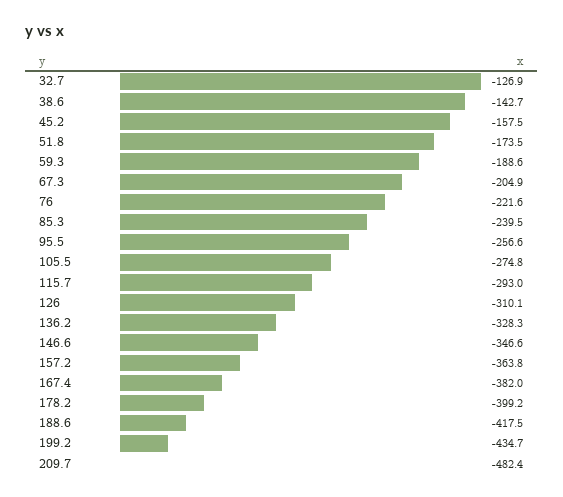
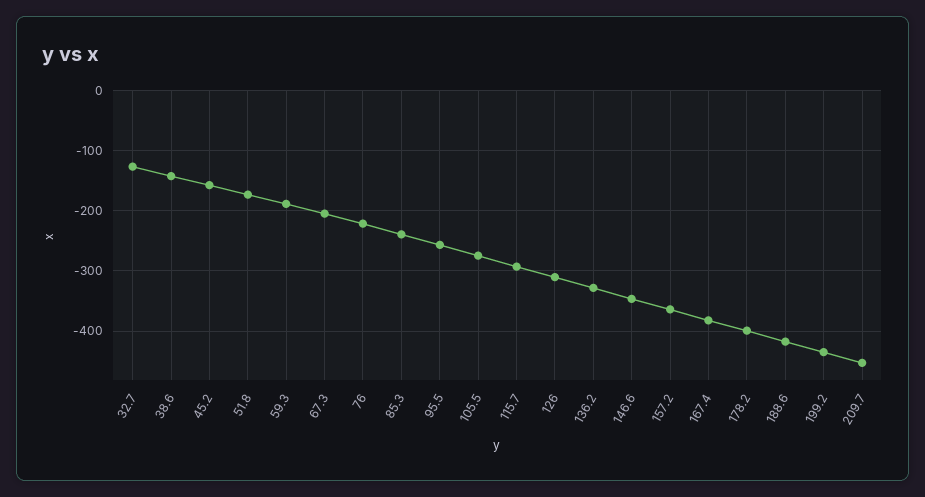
209.7: -482.4 -> -450

